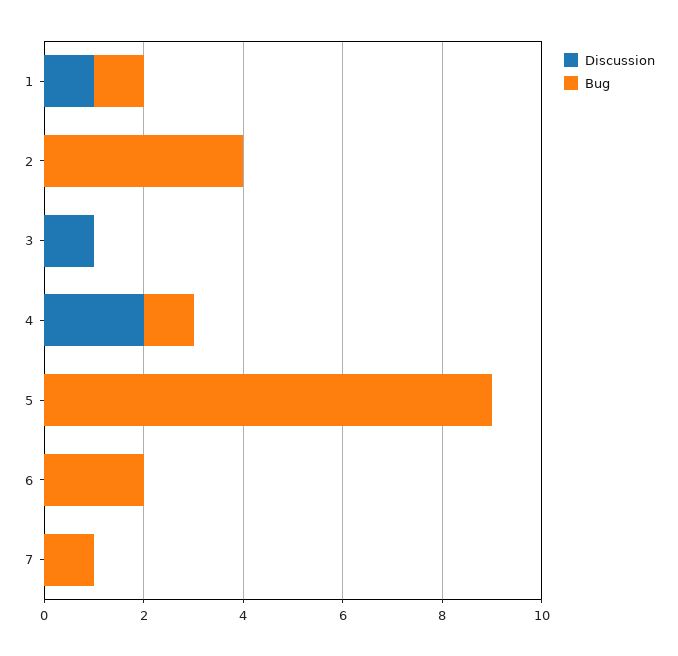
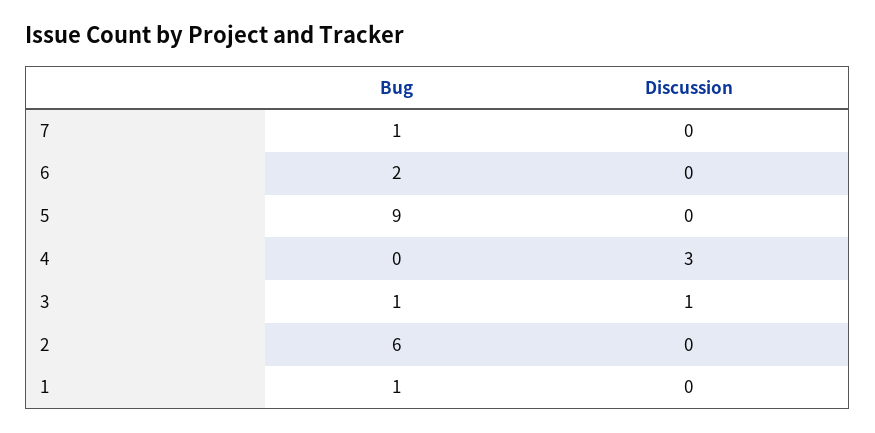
Discussion, 1: 1 -> 0
Bug, 2: 4 -> 6
Bug, 3: 0 -> 1
Discussion, 4: 2 -> 3
Bug, 4: 1 -> 0

